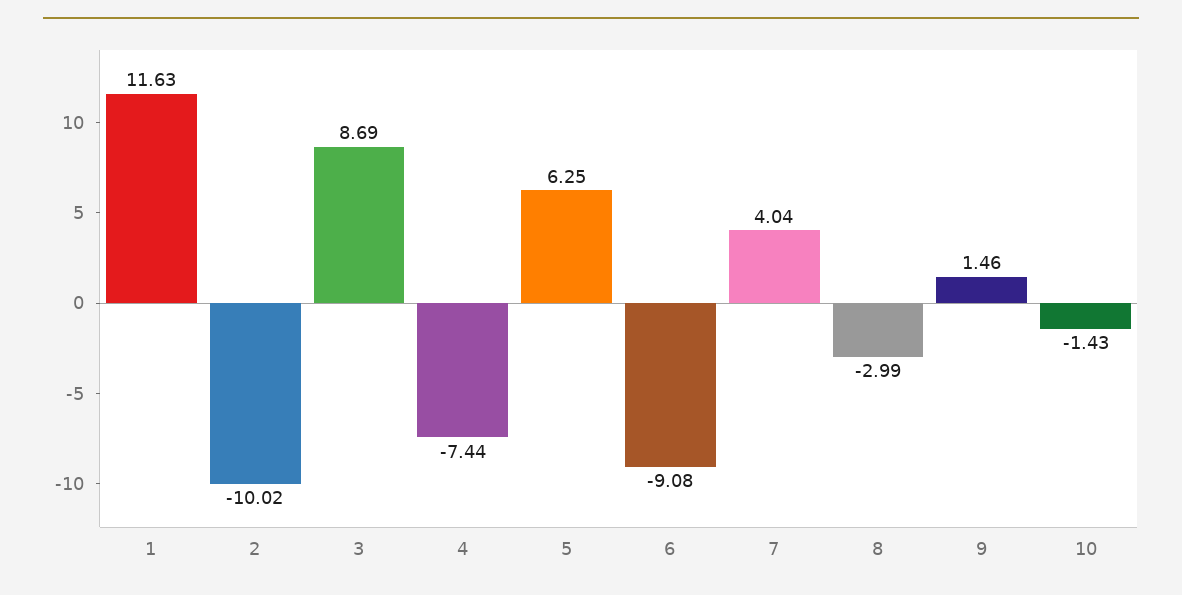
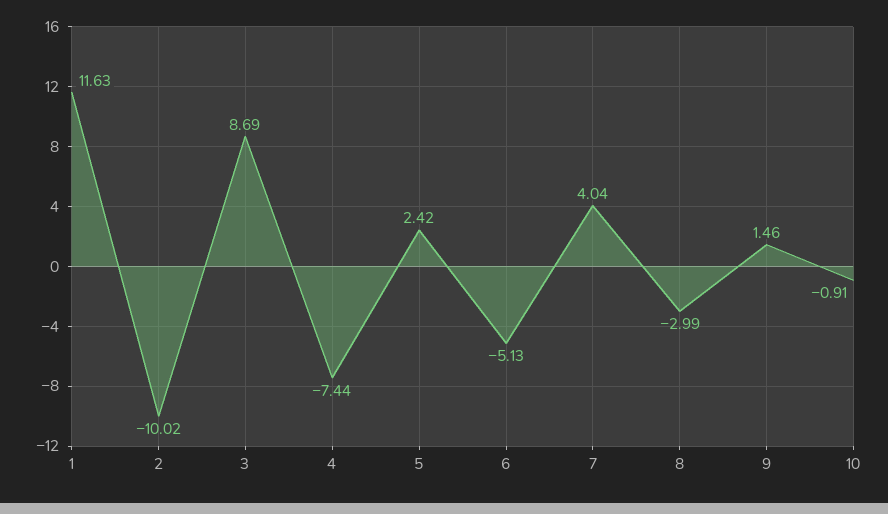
5: 6.25 -> 2.42
6: -9.08 -> -5.13
10: -1.43 -> -0.91

